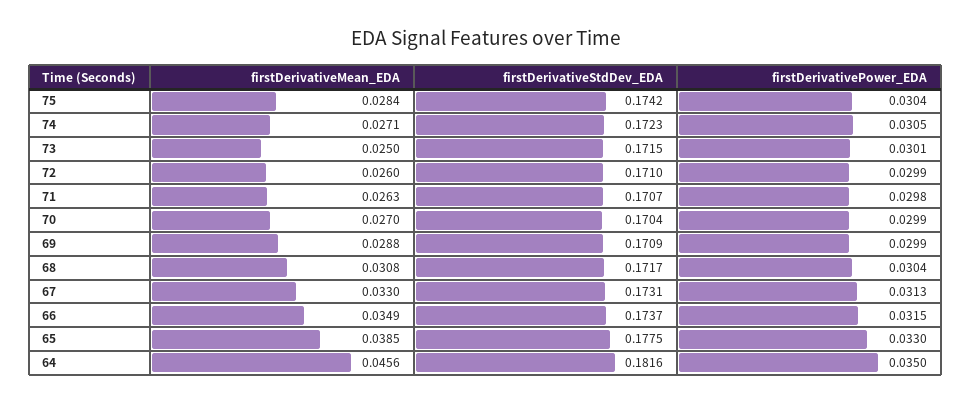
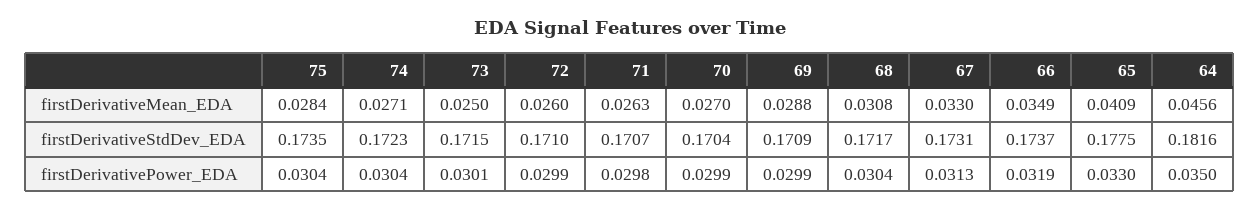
firstDerivativeStdDev_EDA, 75: 0.1742 -> 0.1735
firstDerivativePower_EDA, 74: 0.0305 -> 0.0304
firstDerivativePower_EDA, 66: 0.0315 -> 0.0319
firstDerivativeMean_EDA, 65: 0.0385 -> 0.0409

